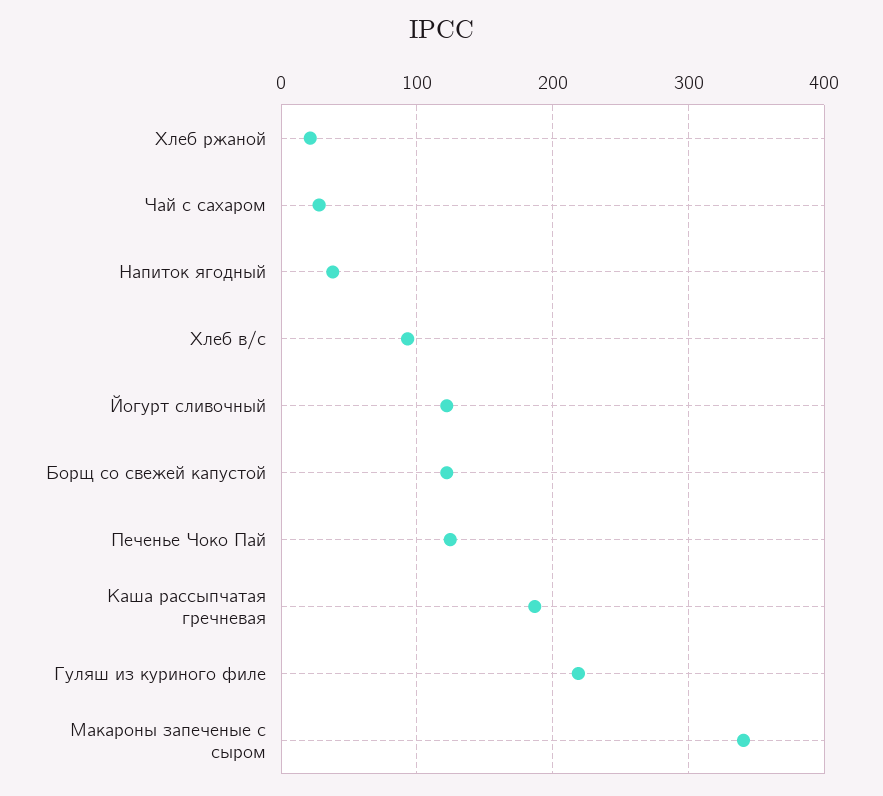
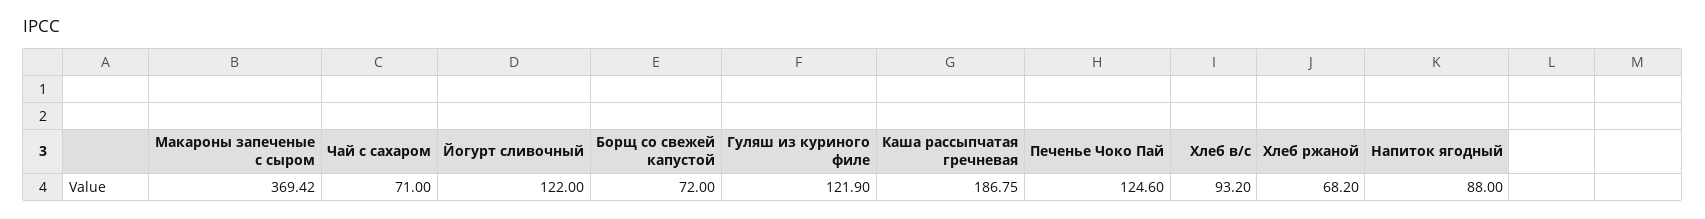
Хлеб ржаной: 20 -> 68.2
Чай с сахаром: 30 -> 71
Напиток ягодный: 40 -> 88
Борщ со свежей капустой: 120 -> 72
Гуляш из куриного филе: 220 -> 121.9
Макароны запеченые с сыром: 340 -> 369.42

